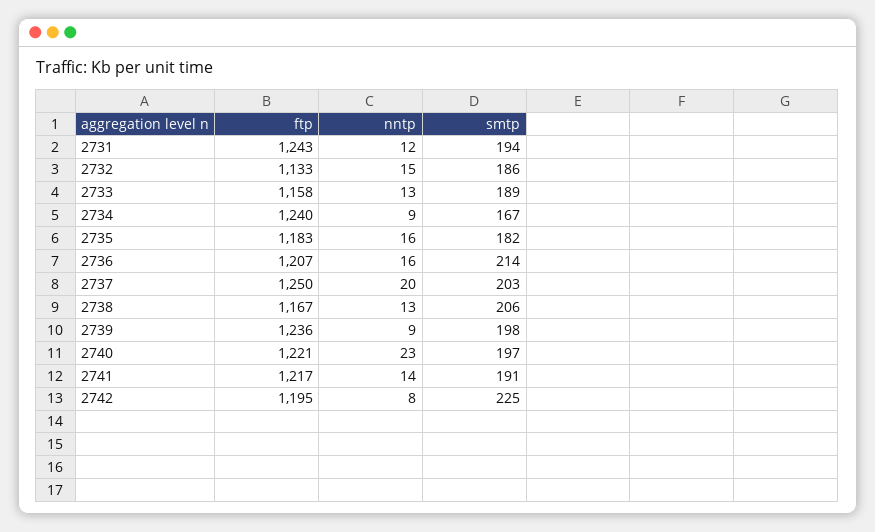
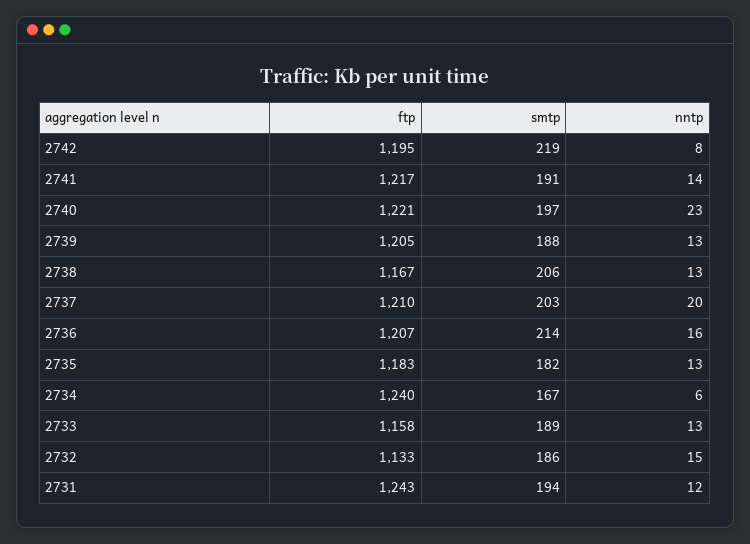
nntp, 2734: 9 -> 6
nntp, 2735: 16 -> 13
ftp, 2737: 1250 -> 1210
ftp, 2739: 1236 -> 1205
nntp, 2739: 9 -> 13
smtp, 2739: 198 -> 188
smtp, 2742: 225 -> 219

